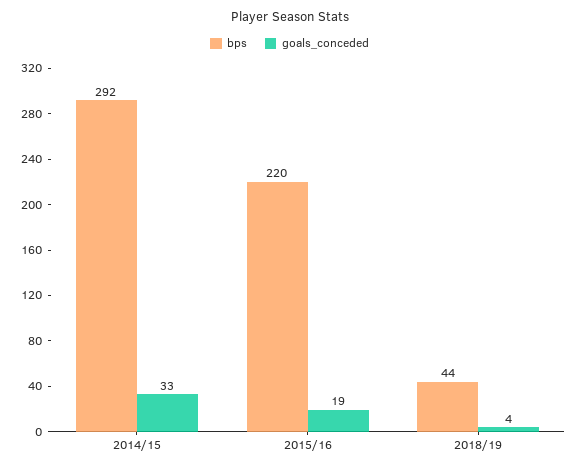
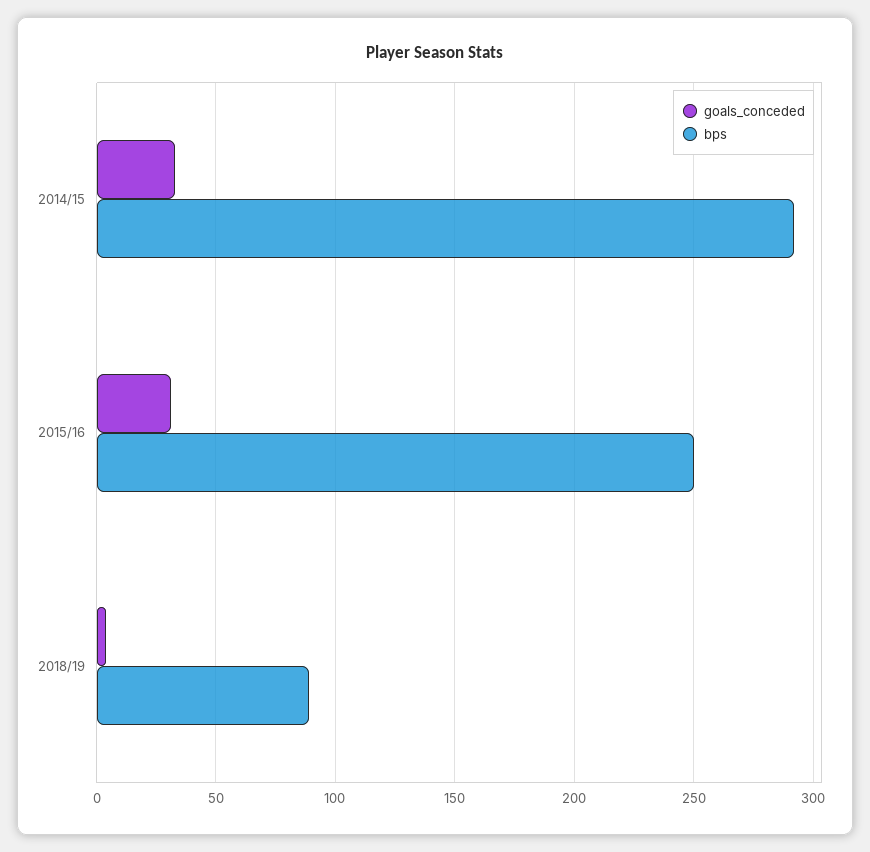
bps, 2015/16: 220 -> 250
goals_conceded, 2015/16: 19 -> 30
bps, 2018/19: 44 -> 90

